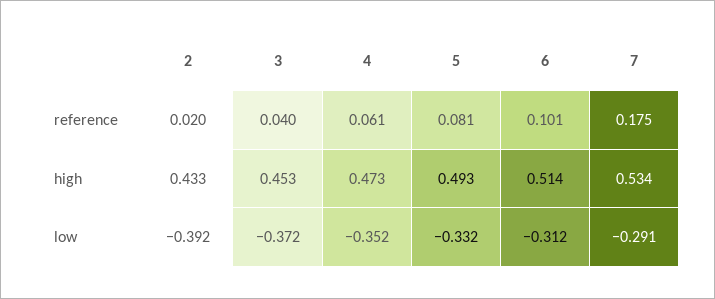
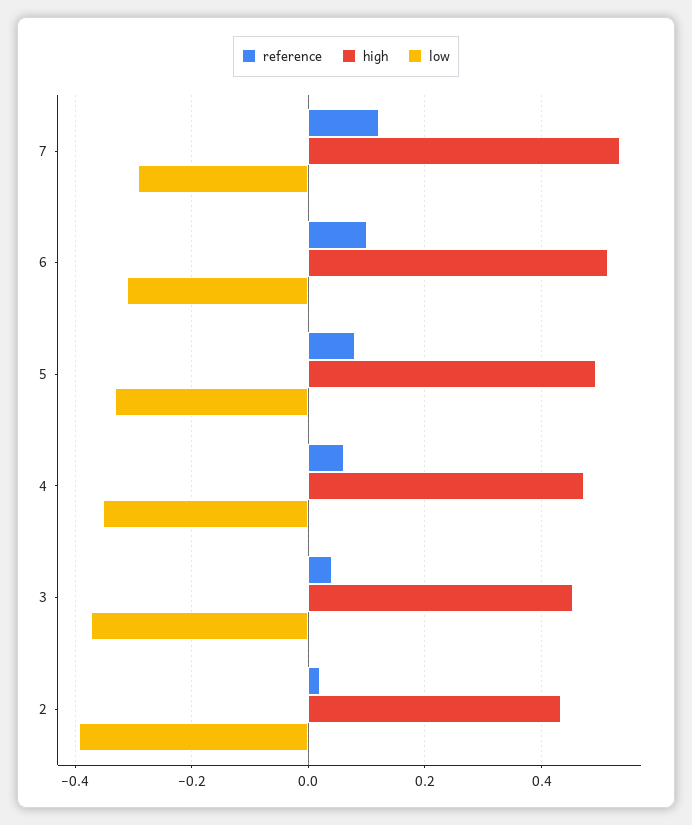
reference, 7: 0.175 -> 0.12

